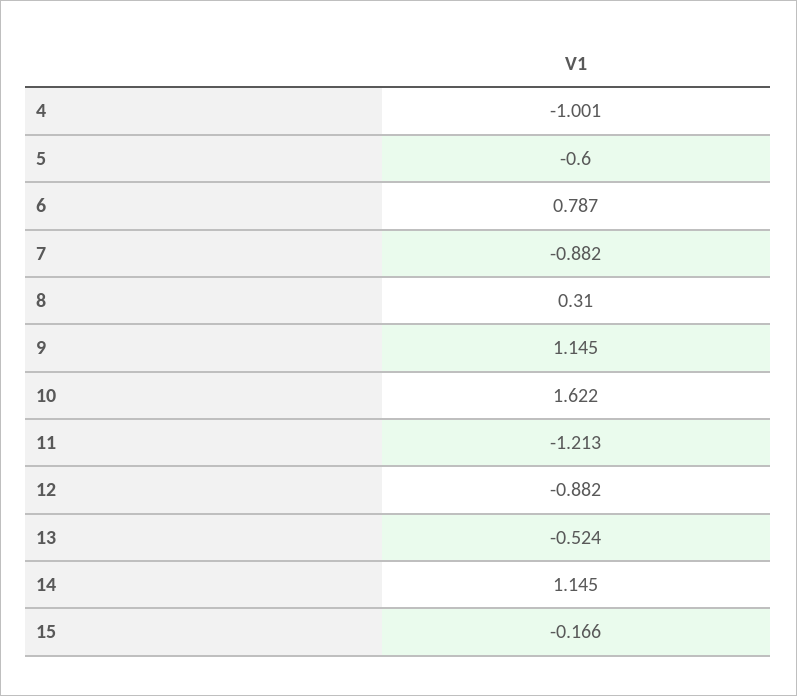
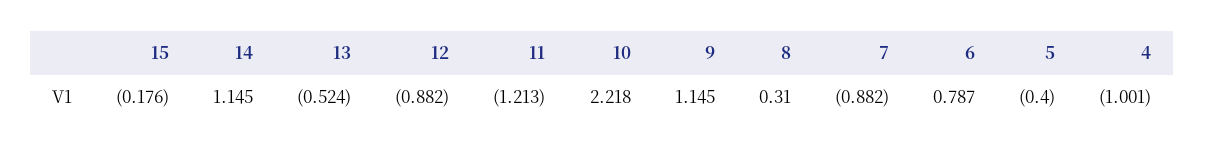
5: -0.6 -> -0.4
10: 1.622 -> 2.218
15: -0.166 -> -0.176

